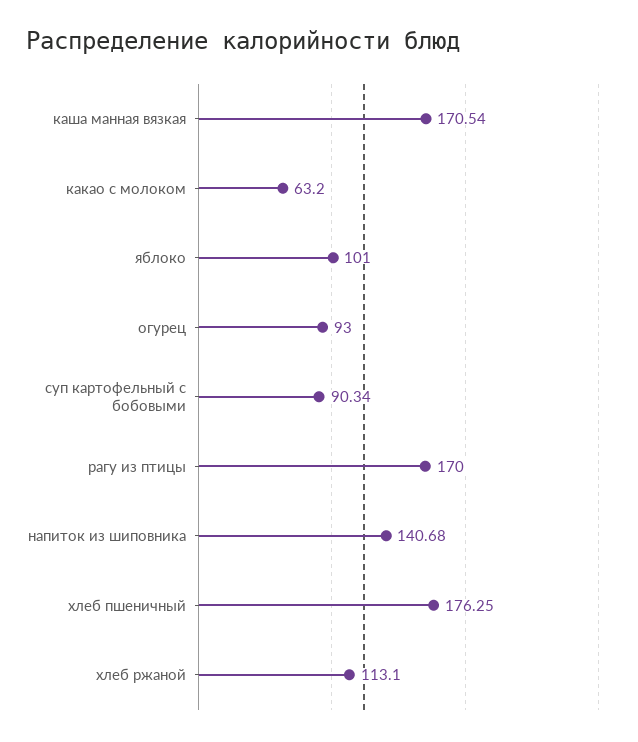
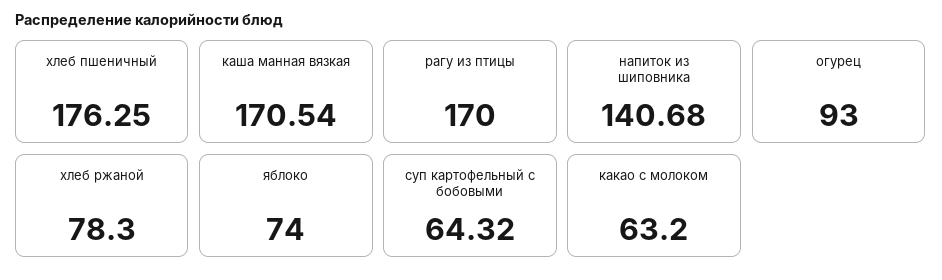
яблоко: 101 -> 74
суп картофельный с бобовыми: 90.34 -> 64.32
хлеб ржаной: 113.1 -> 78.3

